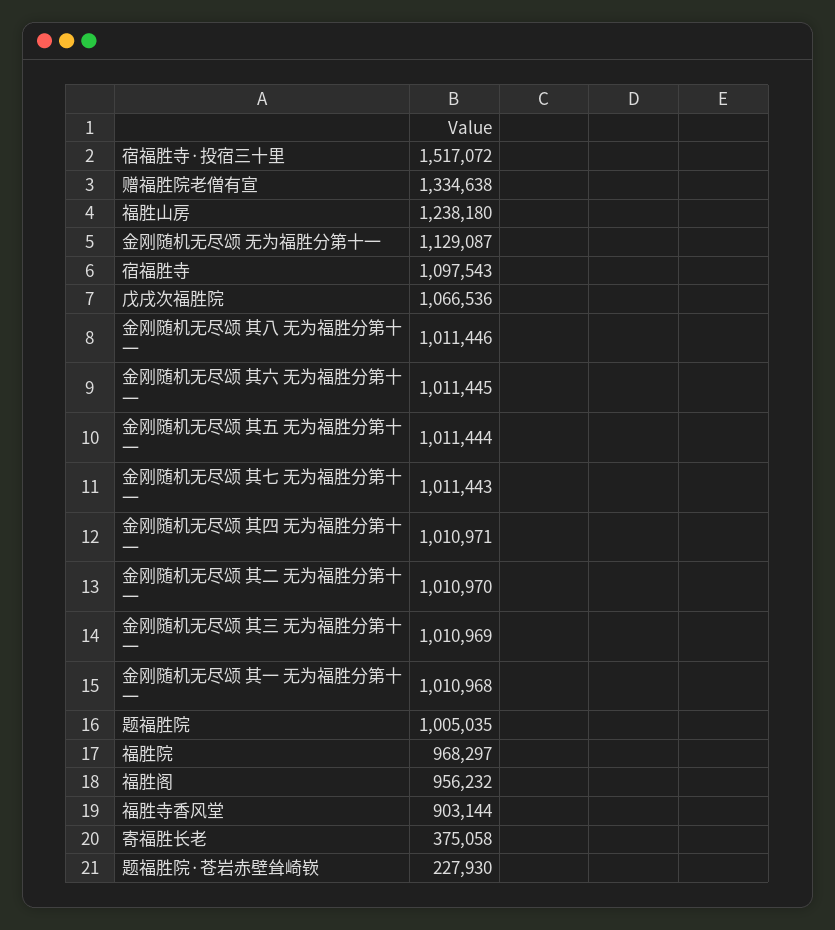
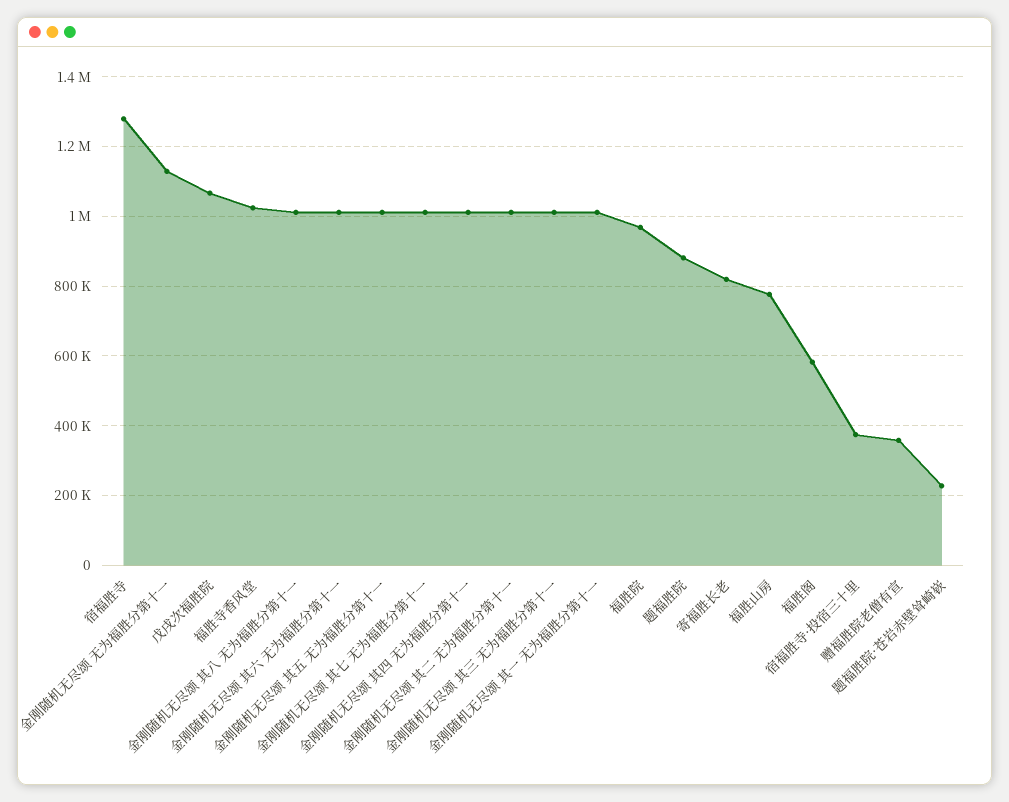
宿福胜寺·投宿三十里: 1517072 -> 380000
赠福胜院老僧有宣: 1334638 -> 360000
福胜山房: 1238180 -> 780000
宿福胜寺: 1097543 -> 1280000
题福胜院: 1005035 -> 880000
福胜阁: 956232 -> 580000
福胜寺香风堂: 903144 -> 1020000
寄福胜长老: 375058 -> 820000

